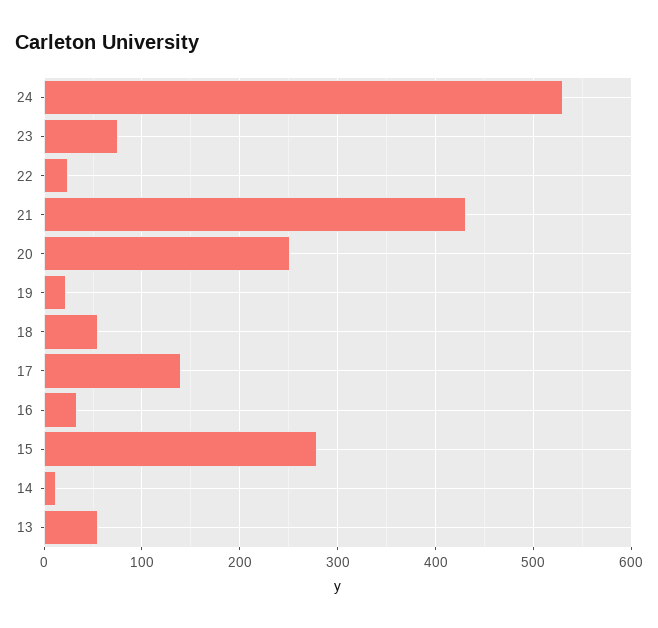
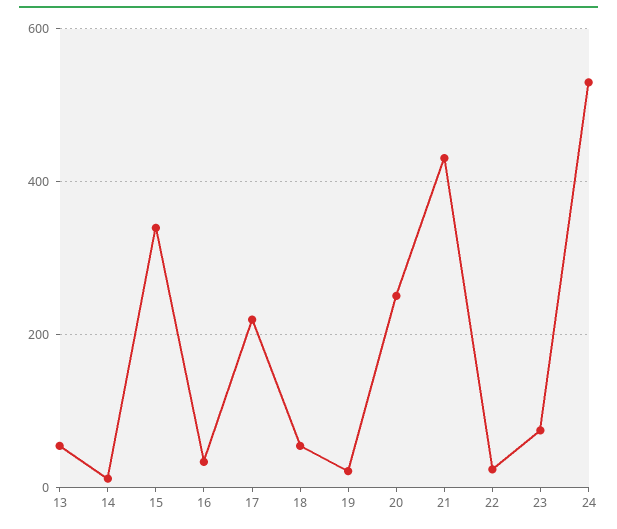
17: 140 -> 220
15: 280 -> 340

